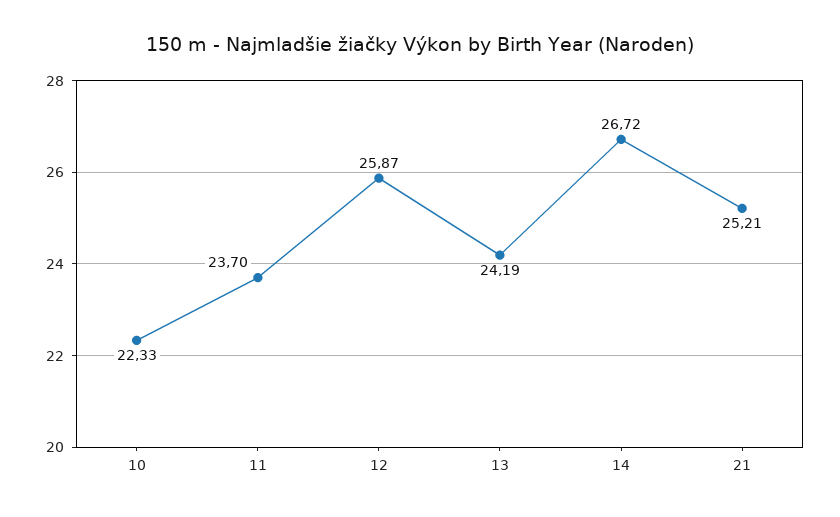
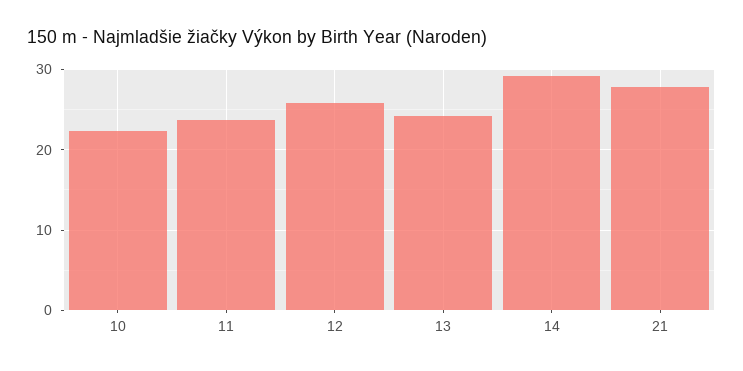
14: 26.72 -> 29
21: 25.21 -> 28

